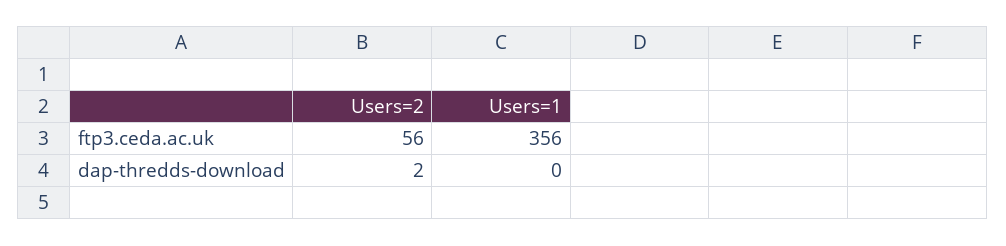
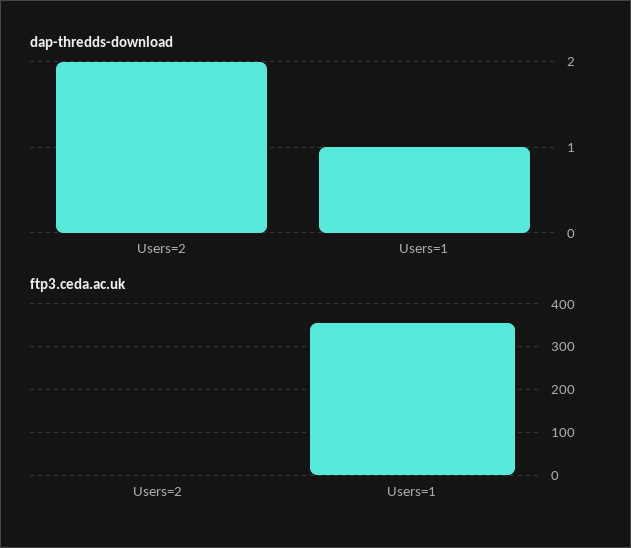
ftp3.ceda.ac.uk, Users=2: 56 -> 0
dap-thredds-download, Users=1: 0 -> 1

